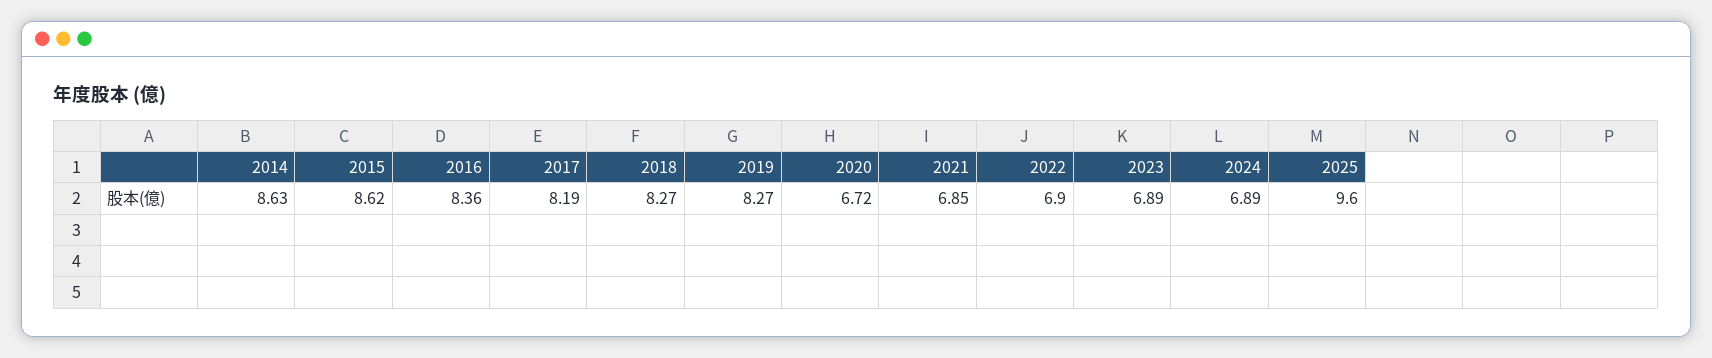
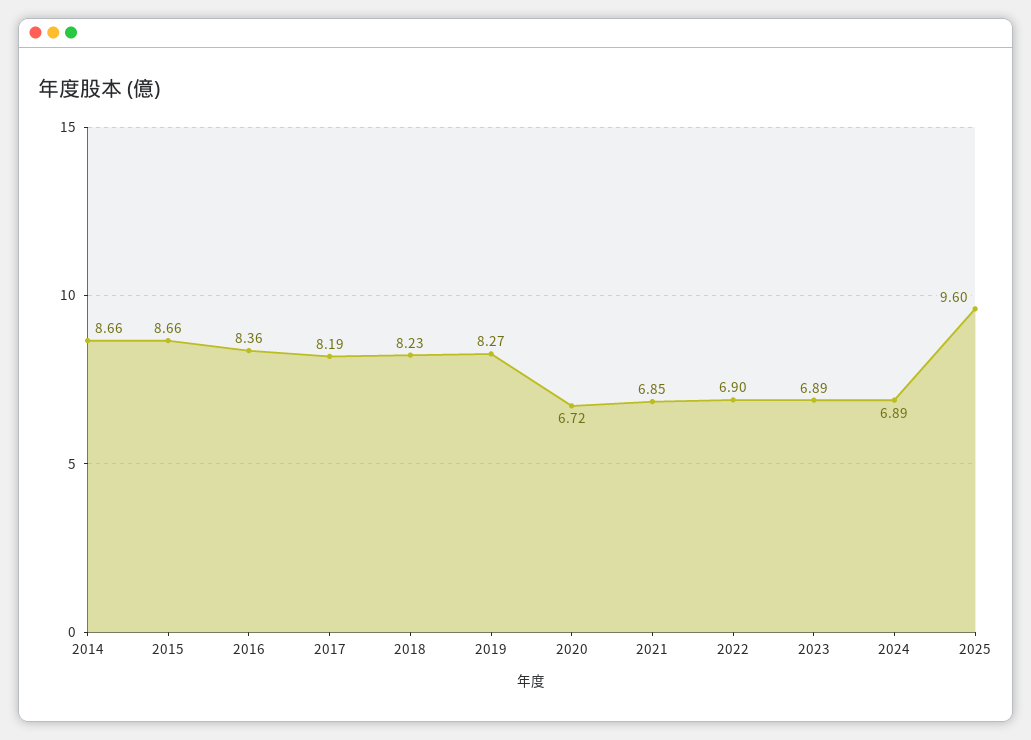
2014: 8.63 -> 8.66
2015: 8.62 -> 8.66
2018: 8.27 -> 8.23

